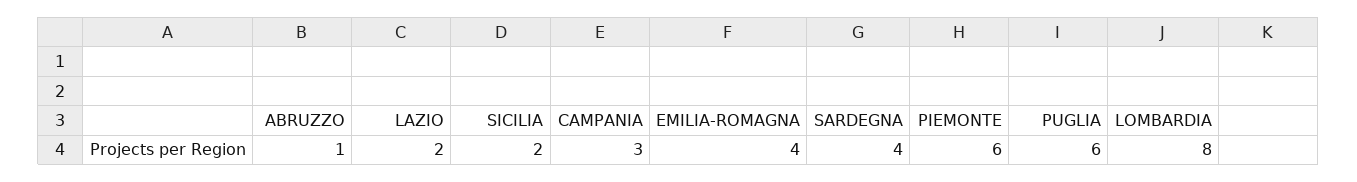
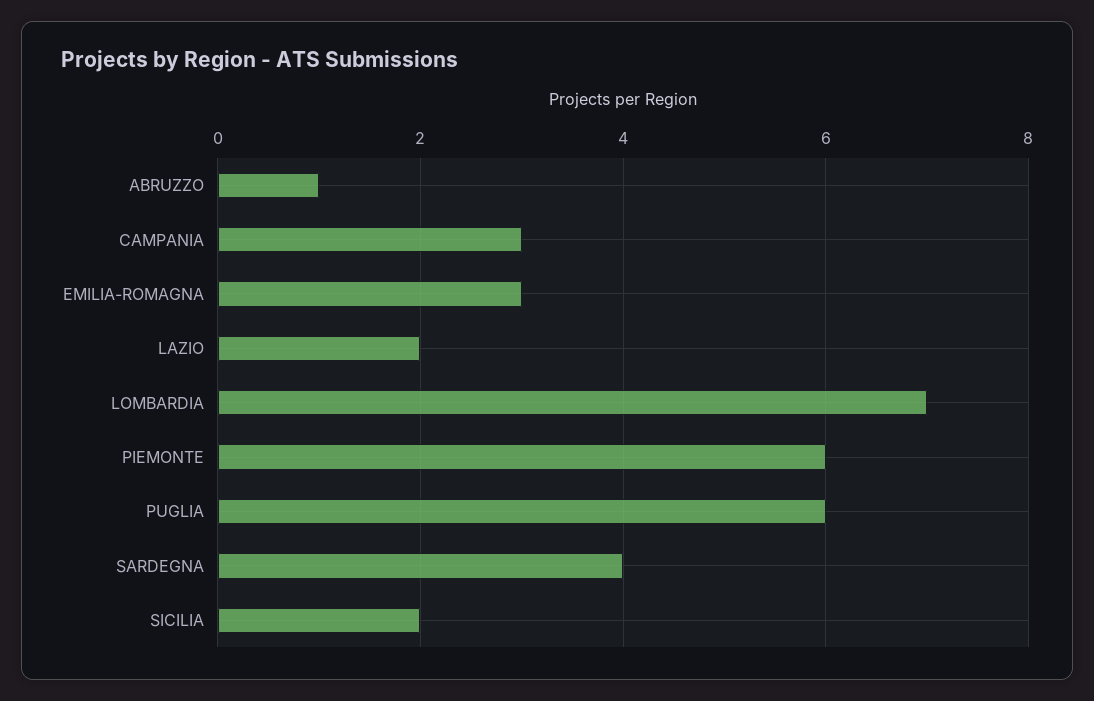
EMILIA-ROMAGNA: 4 -> 3
LOMBARDIA: 8 -> 7

